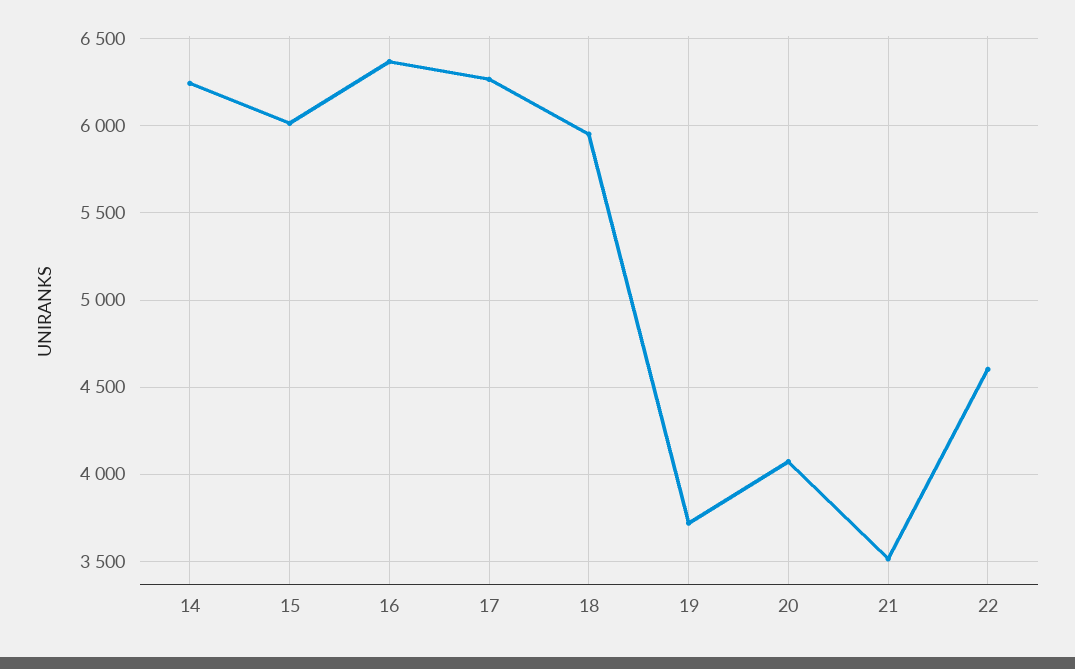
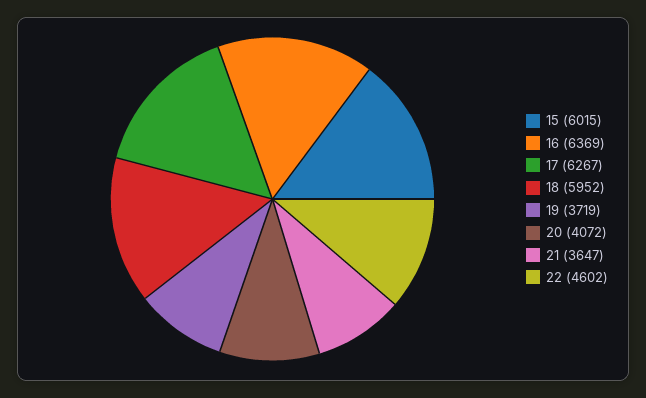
14: 6250 -> none
21: 3500 -> 3647

